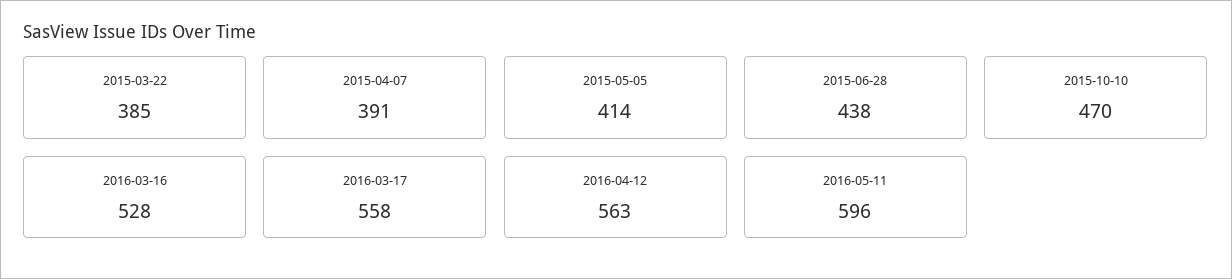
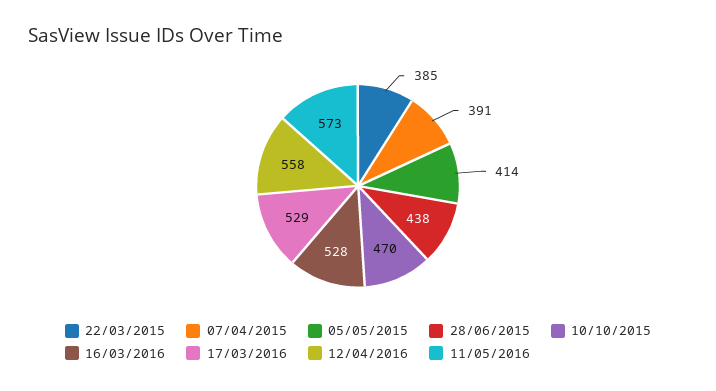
2016-03-17: 558 -> 529
2016-04-12: 563 -> 558
2016-05-11: 596 -> 573

